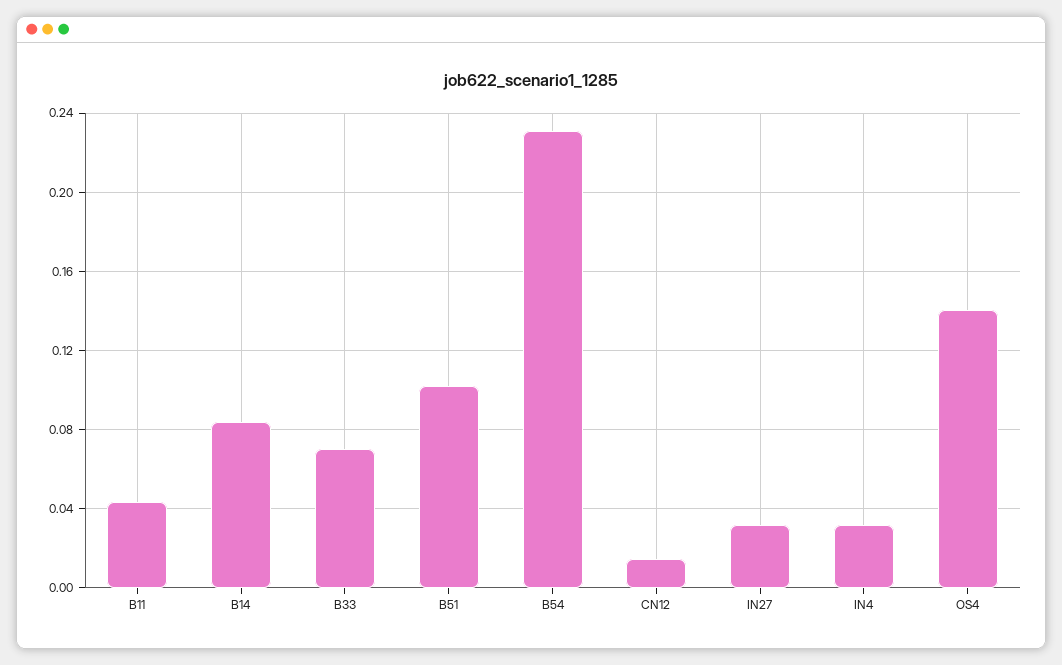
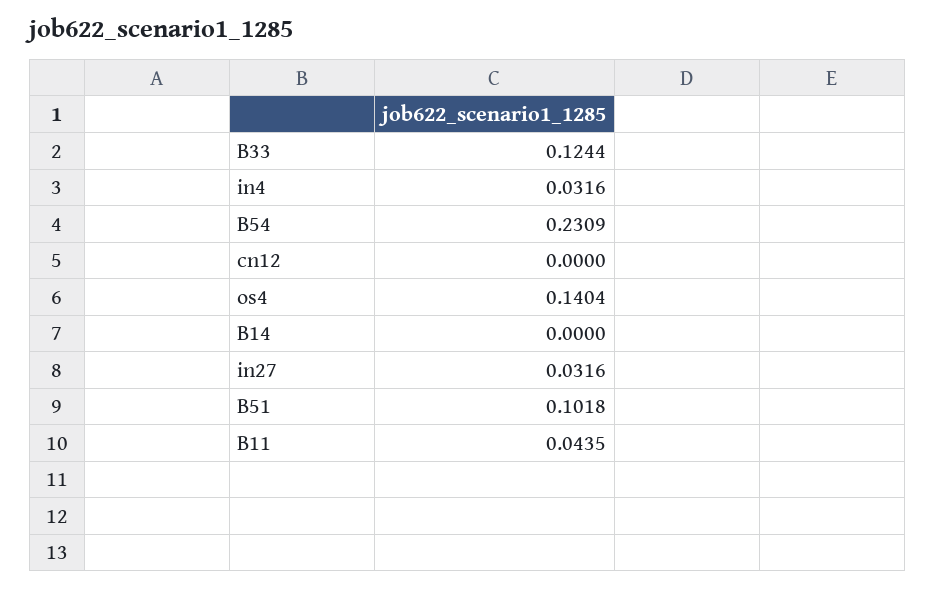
B14: 0.085 -> 0
B33: 0.07 -> 0.1244
CN12: 0.015 -> 0

